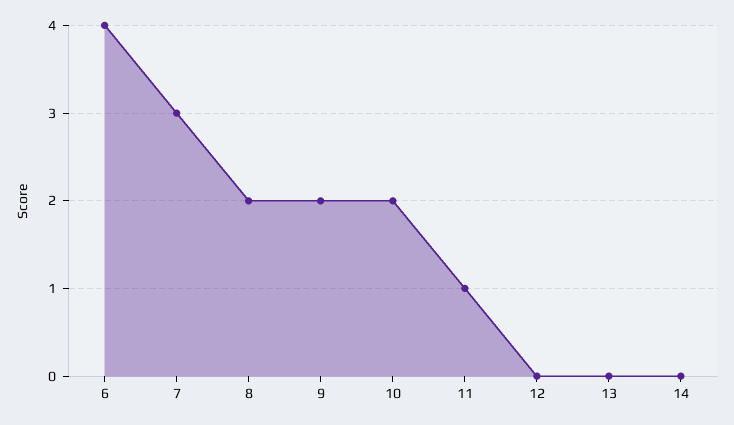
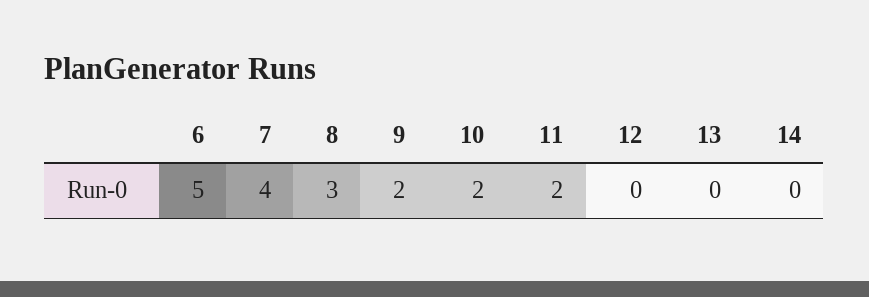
6: 4 -> 5
7: 3 -> 4
8: 2 -> 3
11: 1 -> 2

